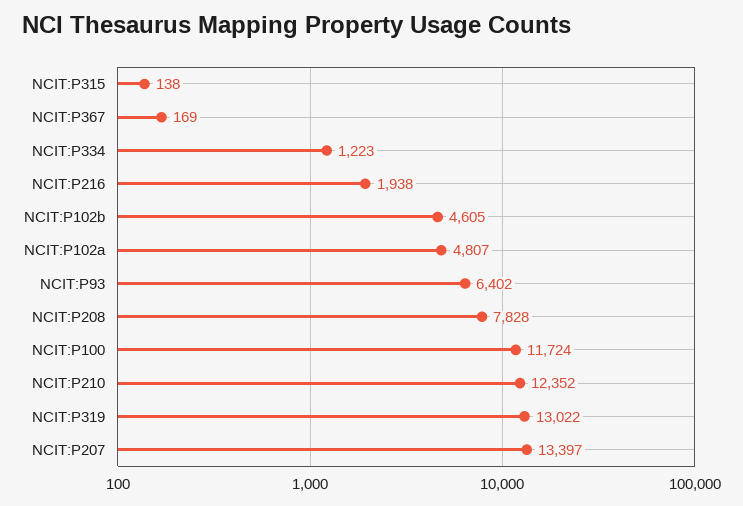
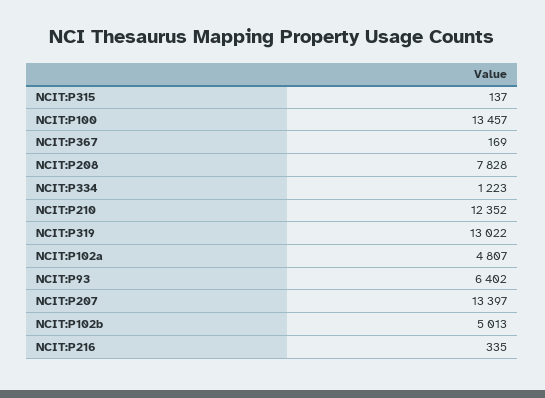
NCIT:P315: 138 -> 137
NCIT:P216: 1938 -> 335
NCIT:P102b: 4605 -> 5013
NCIT:P100: 11724 -> 13457

